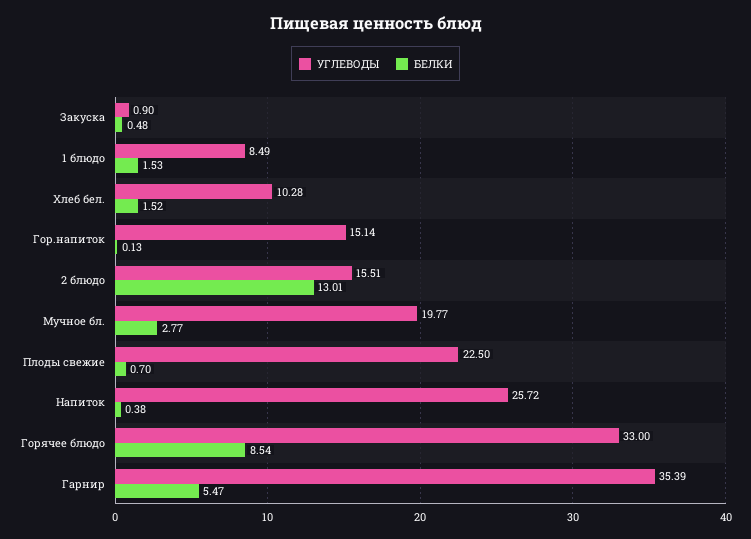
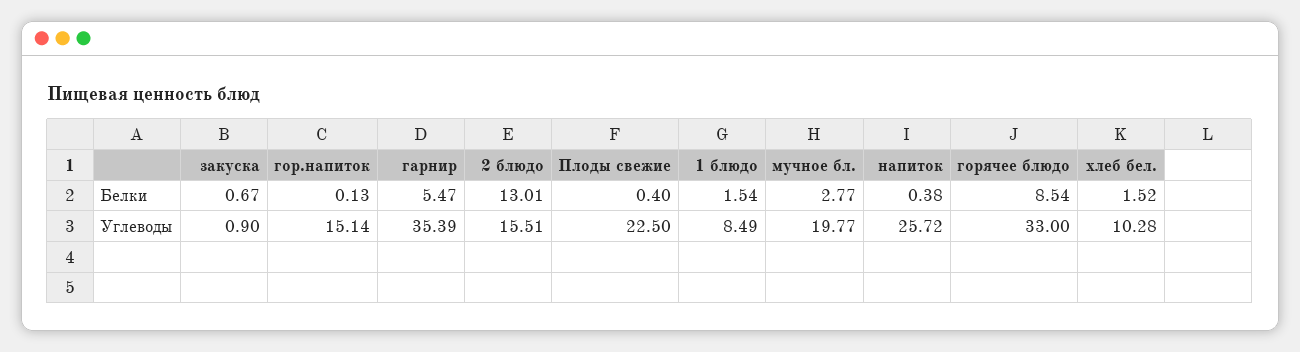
БЕЛКИ, Закуска: 0.48 -> 0.67
БЕЛКИ, 1 блюдо: 1.53 -> 1.54
БЕЛКИ, Плоды свежие: 0.7 -> 0.4

